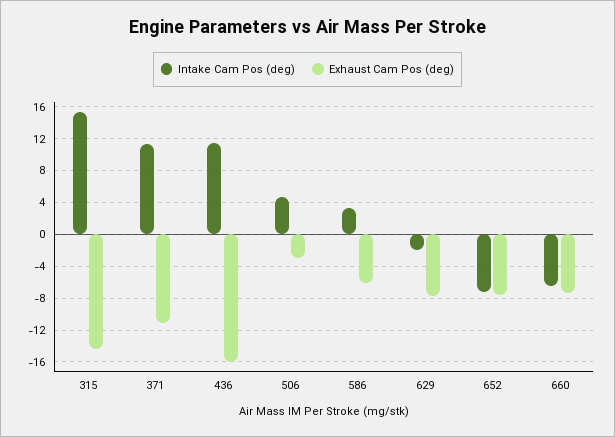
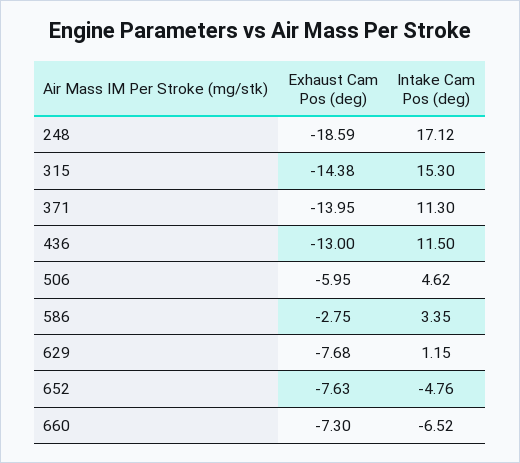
Exhaust Cam Pos (deg), 371: -11 -> -13.95
Exhaust Cam Pos (deg), 436: -16 -> -13
Exhaust Cam Pos (deg), 506: -3 -> -5.95
Exhaust Cam Pos (deg), 586: -6 -> -2.75
Intake Cam Pos (deg), 629: -2 -> 1.15
Intake Cam Pos (deg), 652: -7 -> -4.76
Exhaust Cam Pos (deg), 248: none -> -18.59
Intake Cam Pos (deg), 248: none -> 17.12

